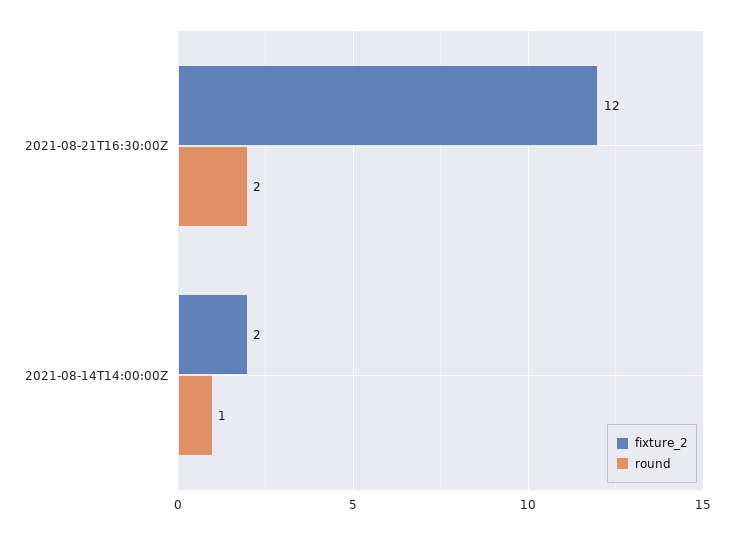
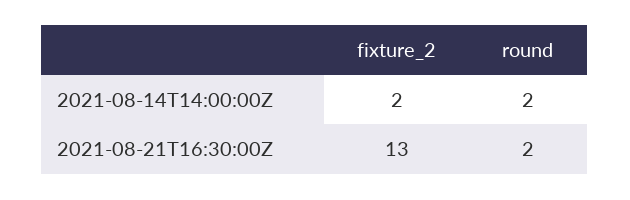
fixture_2, 2021-08-21T16:30:00Z: 12 -> 13
round, 2021-08-14T14:00:00Z: 1 -> 2

